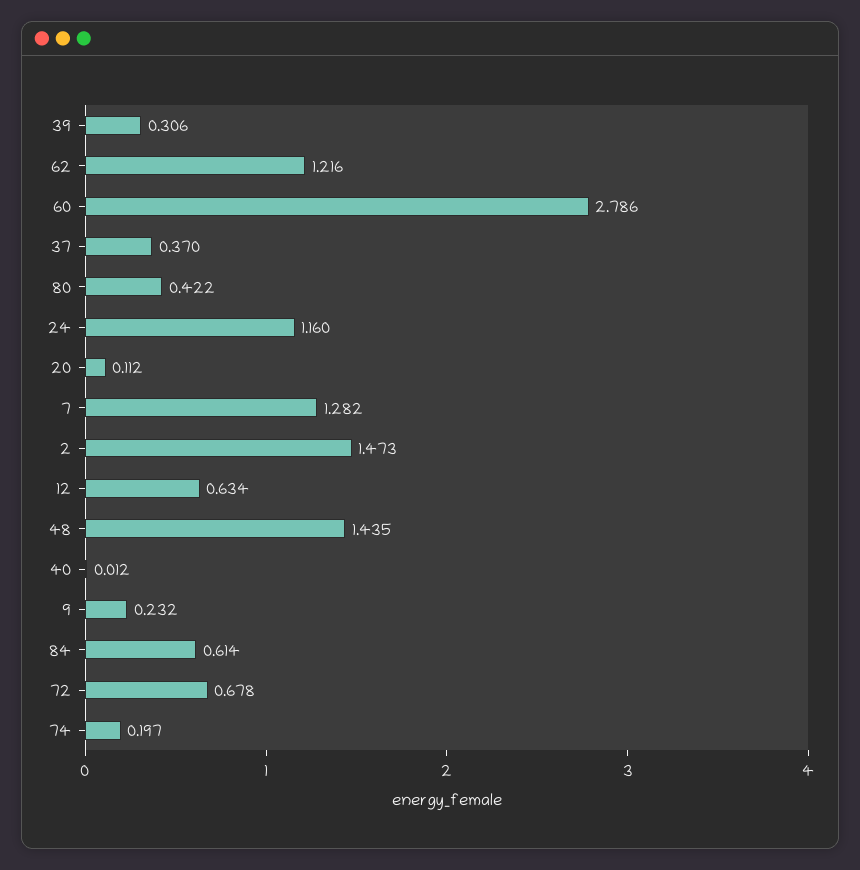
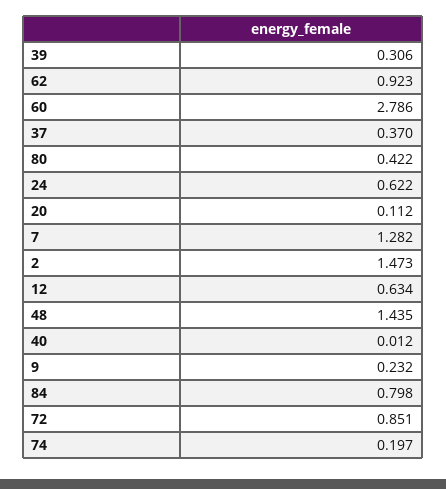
62: 1.216 -> 0.923
24: 1.16 -> 0.622
84: 0.614 -> 0.798
72: 0.678 -> 0.851

